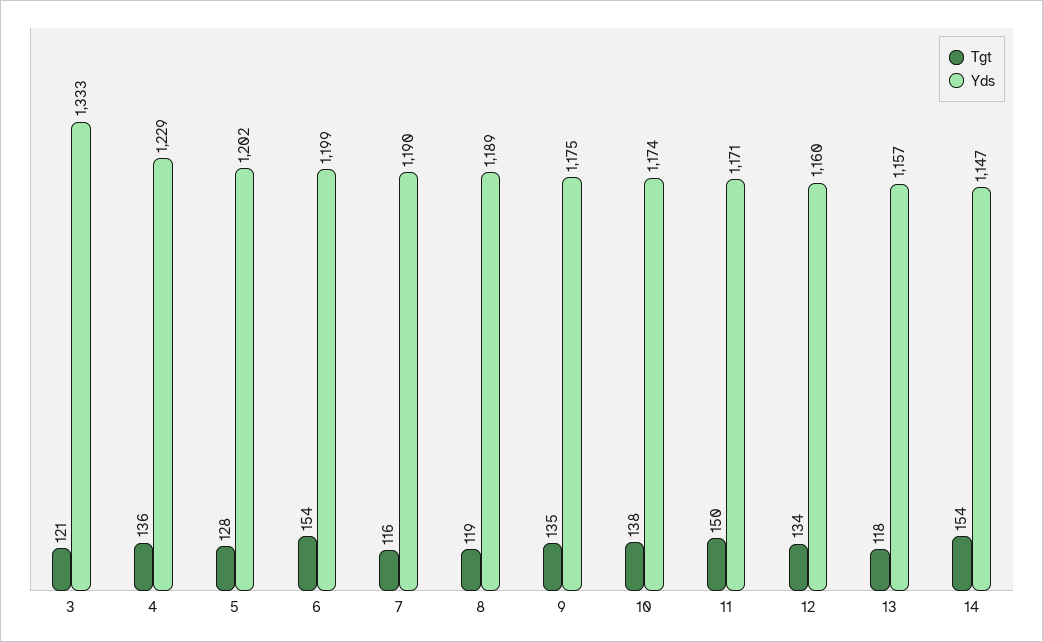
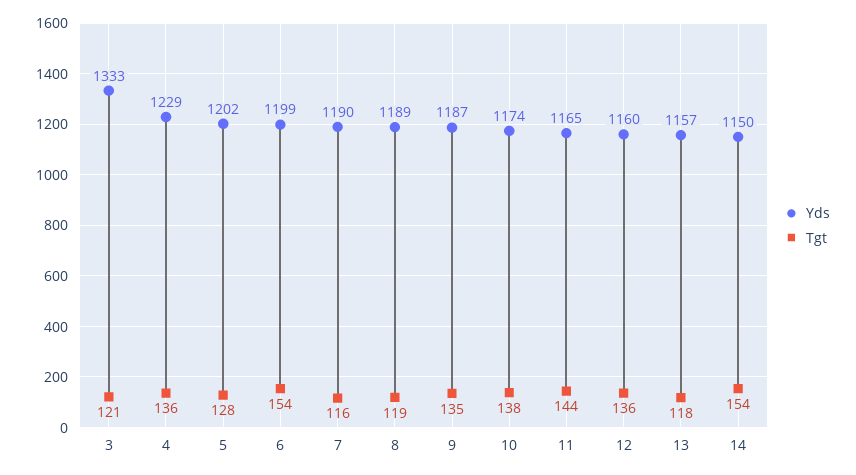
Yds, 9: 1175 -> 1187
Tgt, 11: 150 -> 144
Yds, 11: 1171 -> 1165
Tgt, 12: 134 -> 136
Yds, 14: 1147 -> 1150

